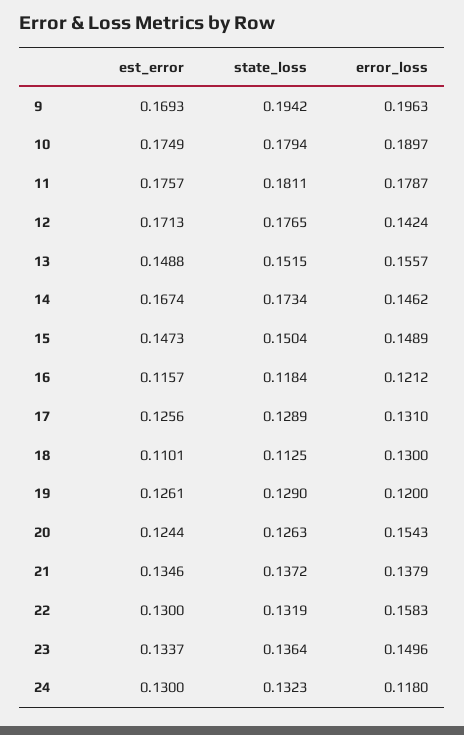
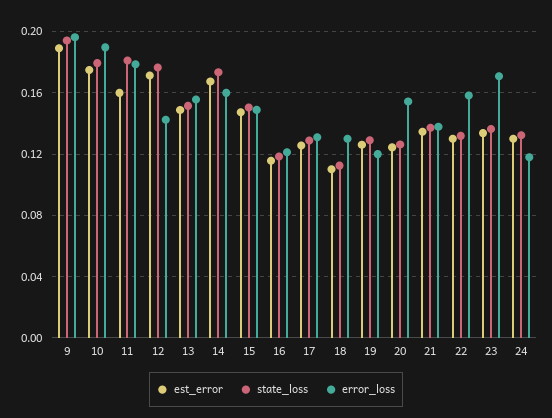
est_error, 9: 0.1693 -> 0.19
est_error, 11: 0.1757 -> 0.16
error_loss, 14: 0.1462 -> 0.16
error_loss, 23: 0.1496 -> 0.17

